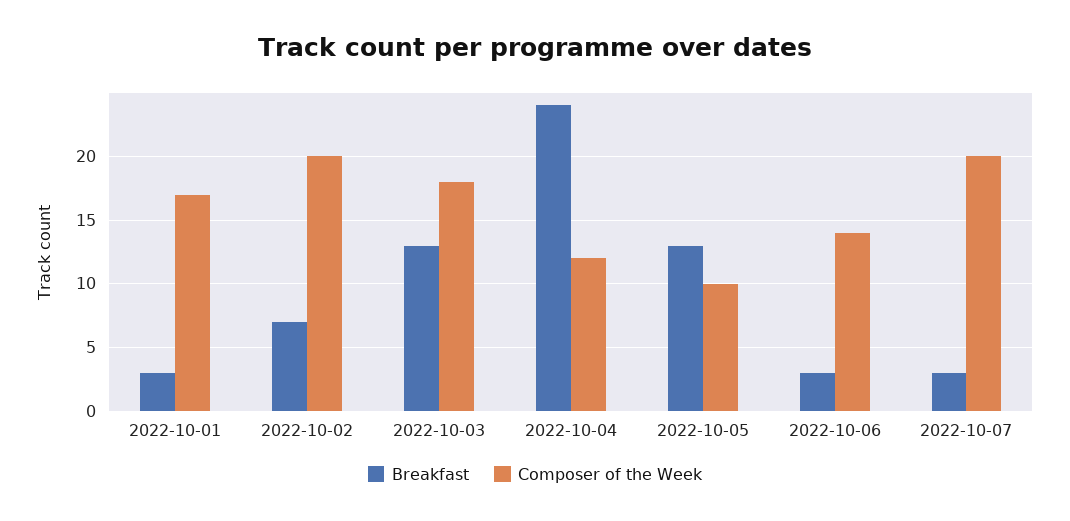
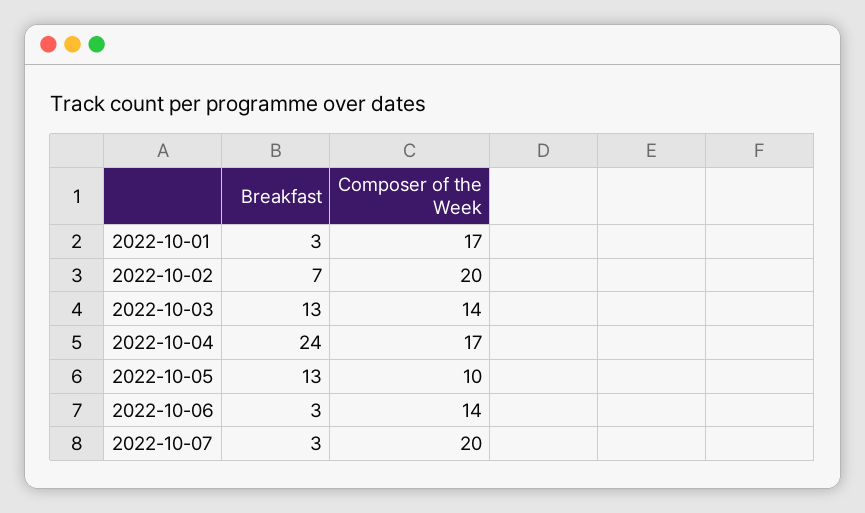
Composer of the Week, 2022-10-03: 18 -> 14
Composer of the Week, 2022-10-04: 12 -> 17

